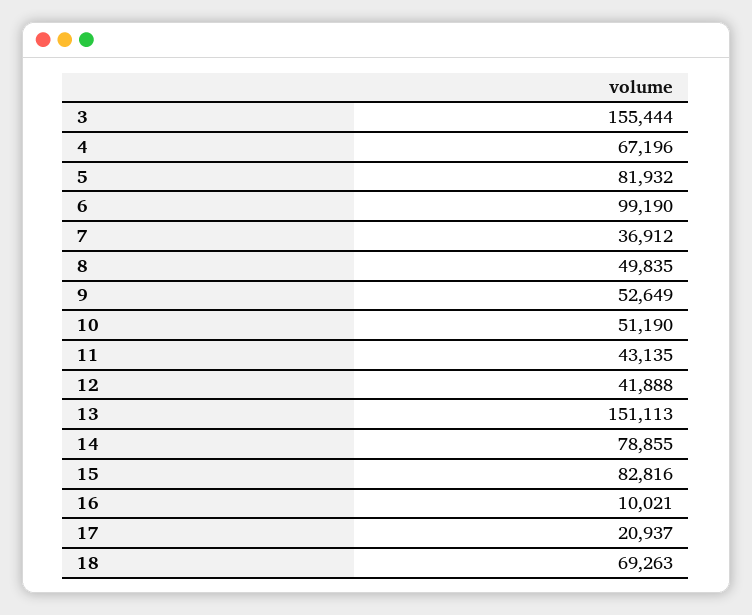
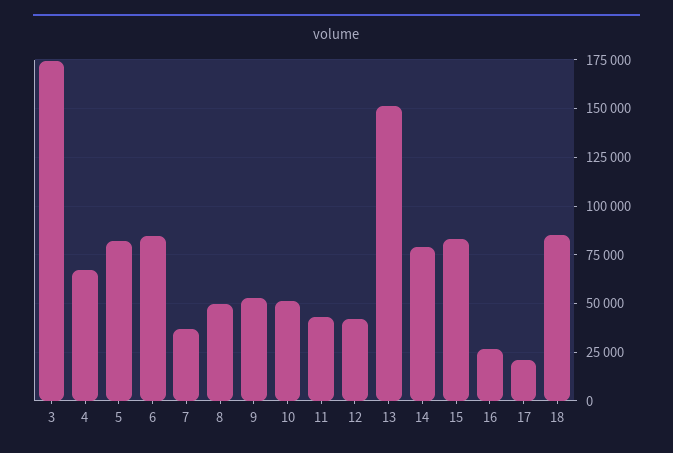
3: 155444 -> 175000
6: 99190 -> 85000
16: 10021 -> 25000
18: 69263 -> 85000

